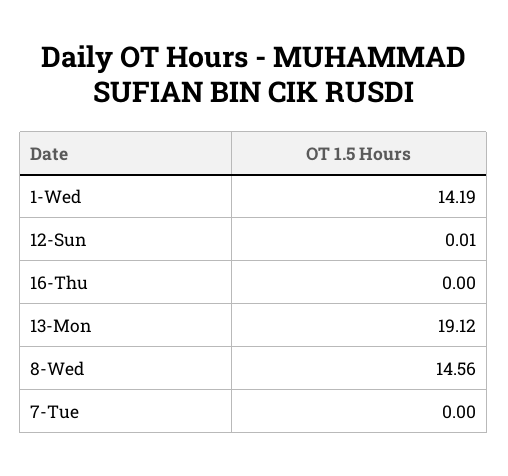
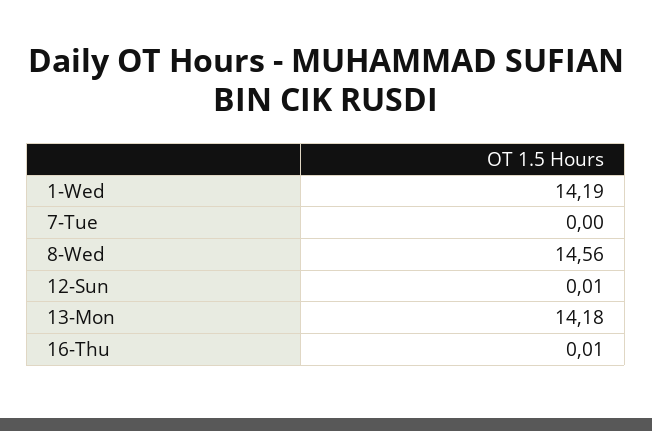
16-Thu: 0 -> 0.01
13-Mon: 19.12 -> 14.18

